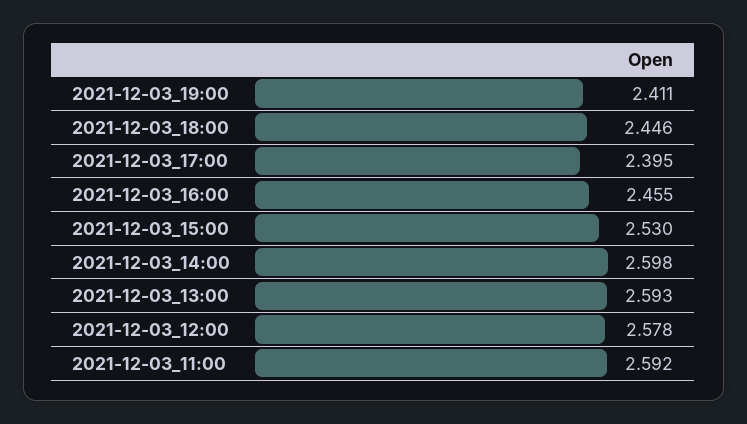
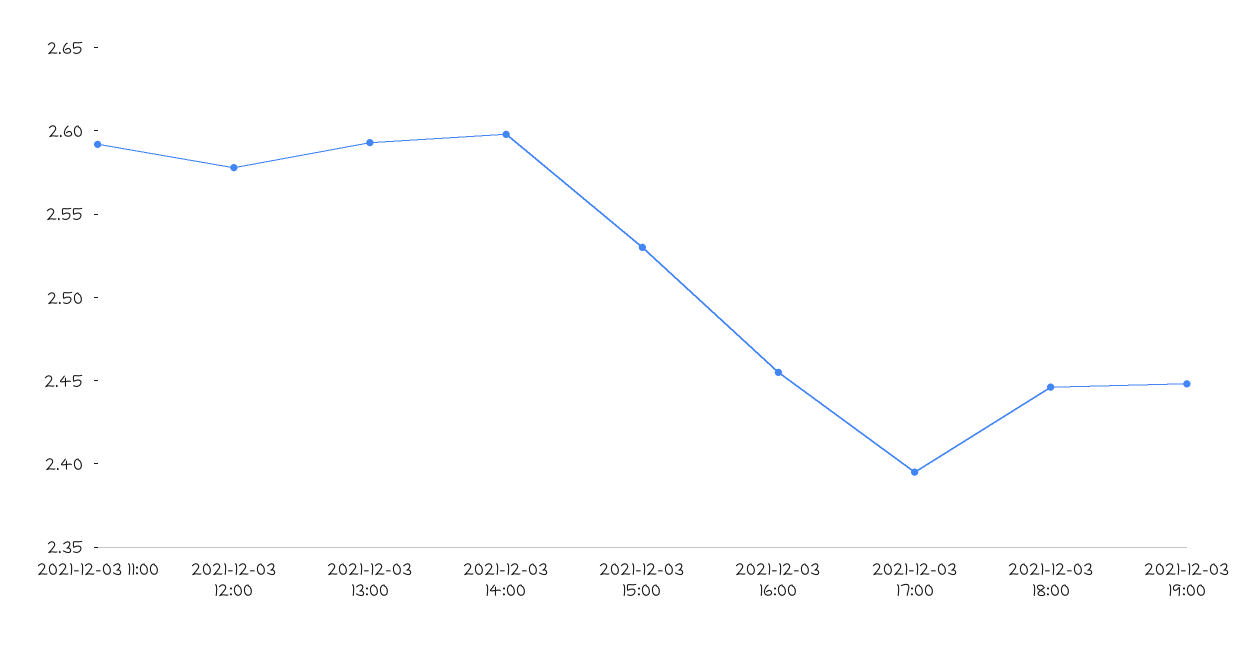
2021-12-03_19:00: 2.411 -> 2.45

